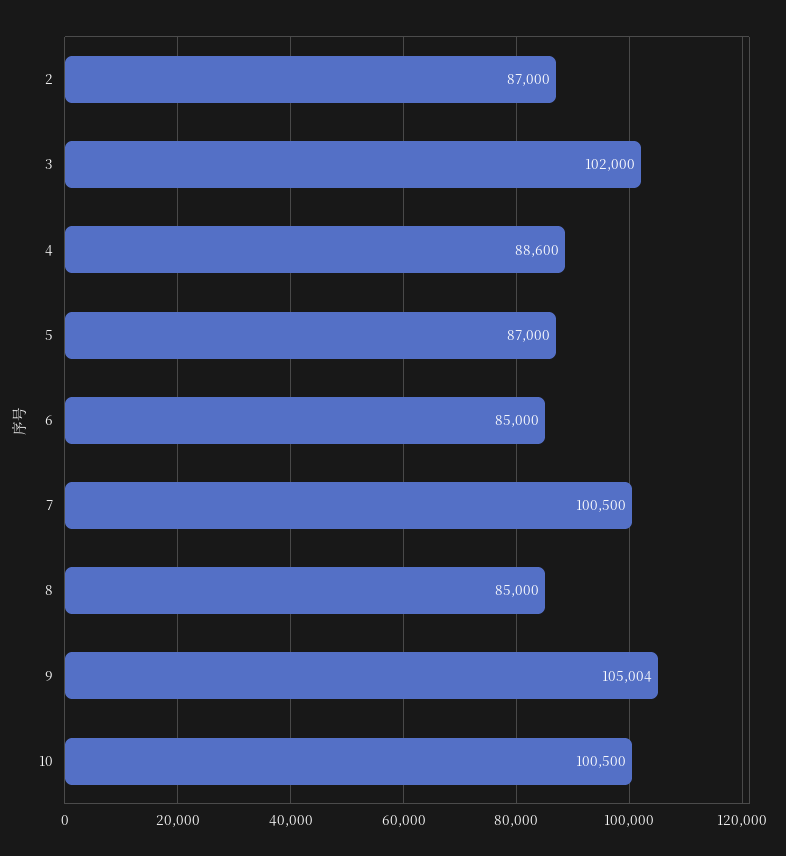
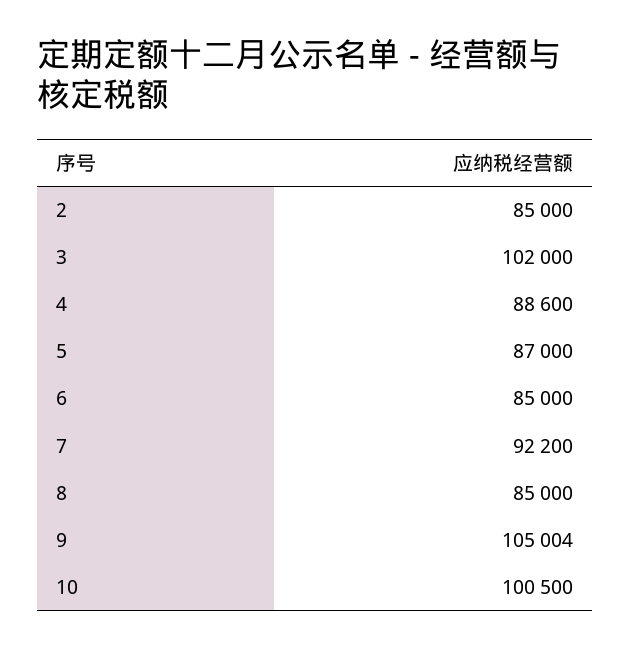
2: 87000 -> 85000
7: 100500 -> 92200

